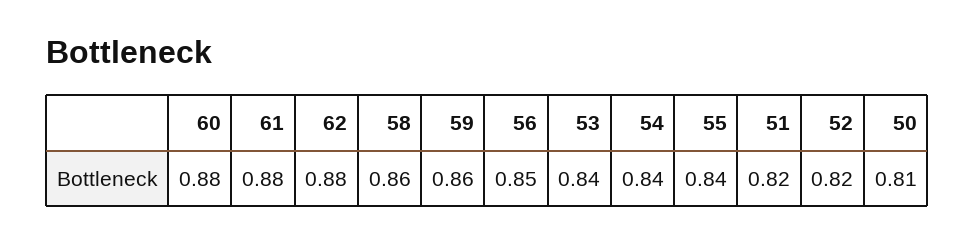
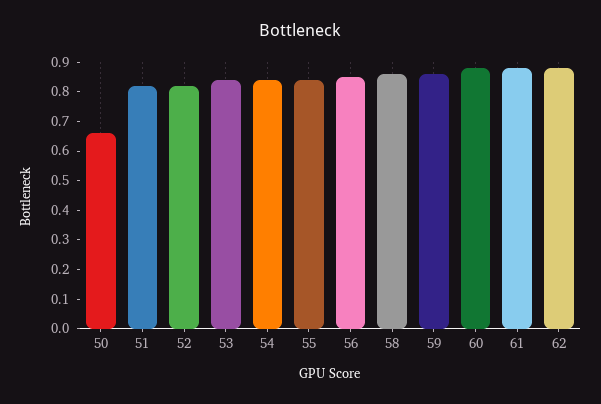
50: 0.81 -> 0.65

